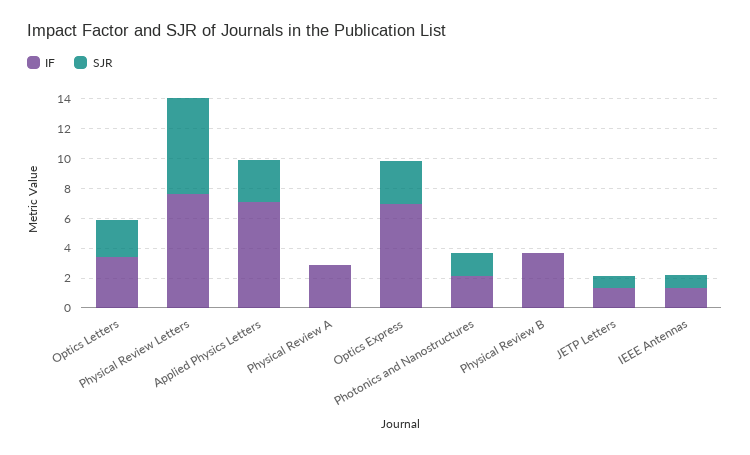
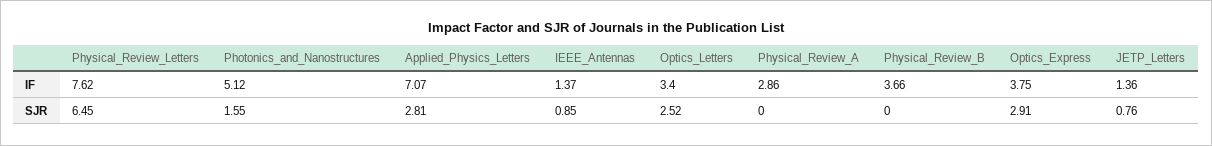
IF, Optics Express: 7 -> 3.75
IF, Photonics and Nanostructures: 2 -> 5.12

